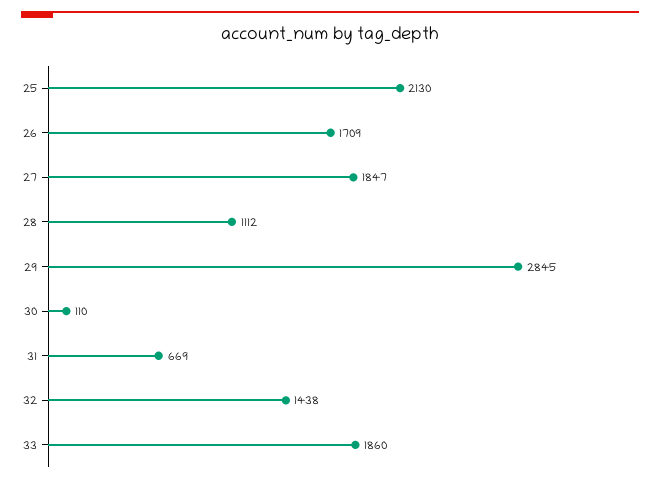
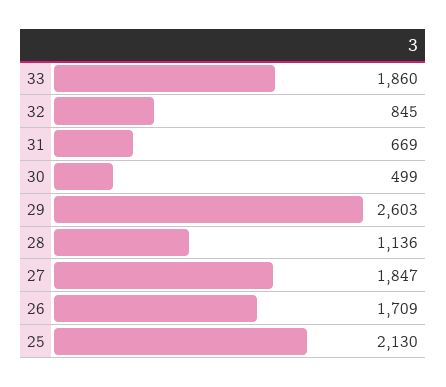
28: 1112 -> 1136
29: 2845 -> 2603
30: 110 -> 499
32: 1438 -> 845

